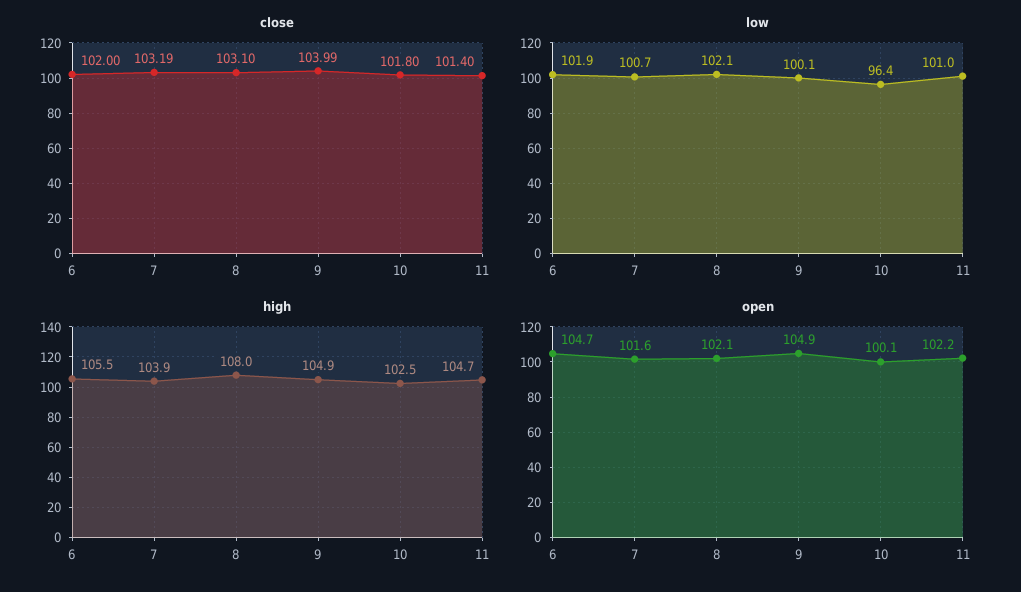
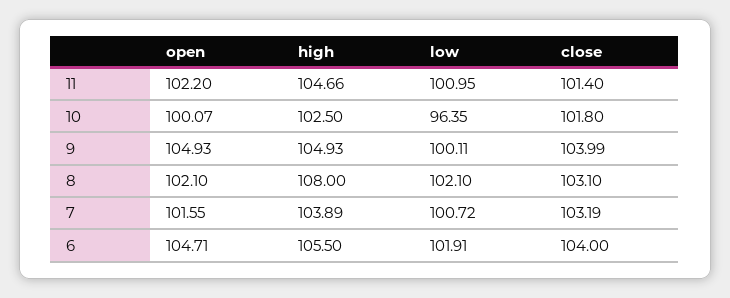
close, 6: 102 -> 104

